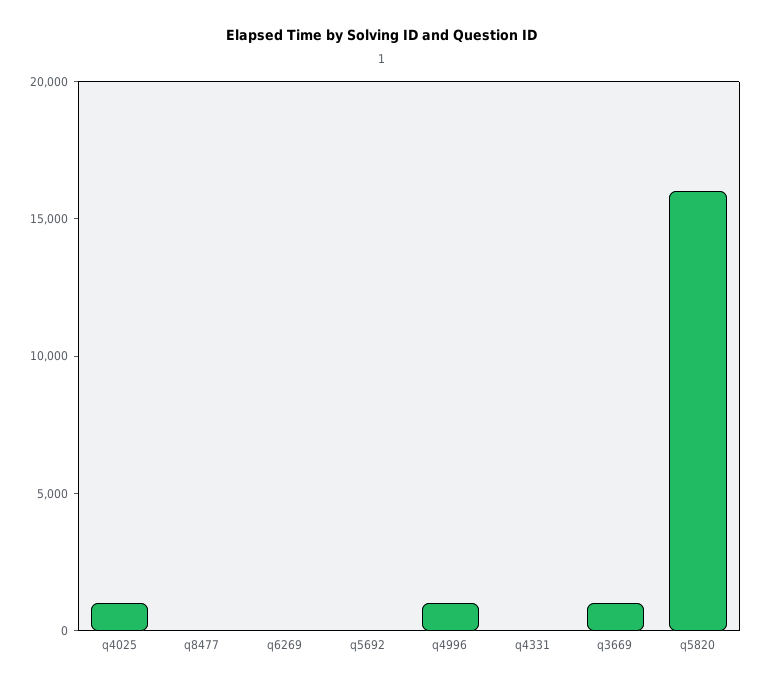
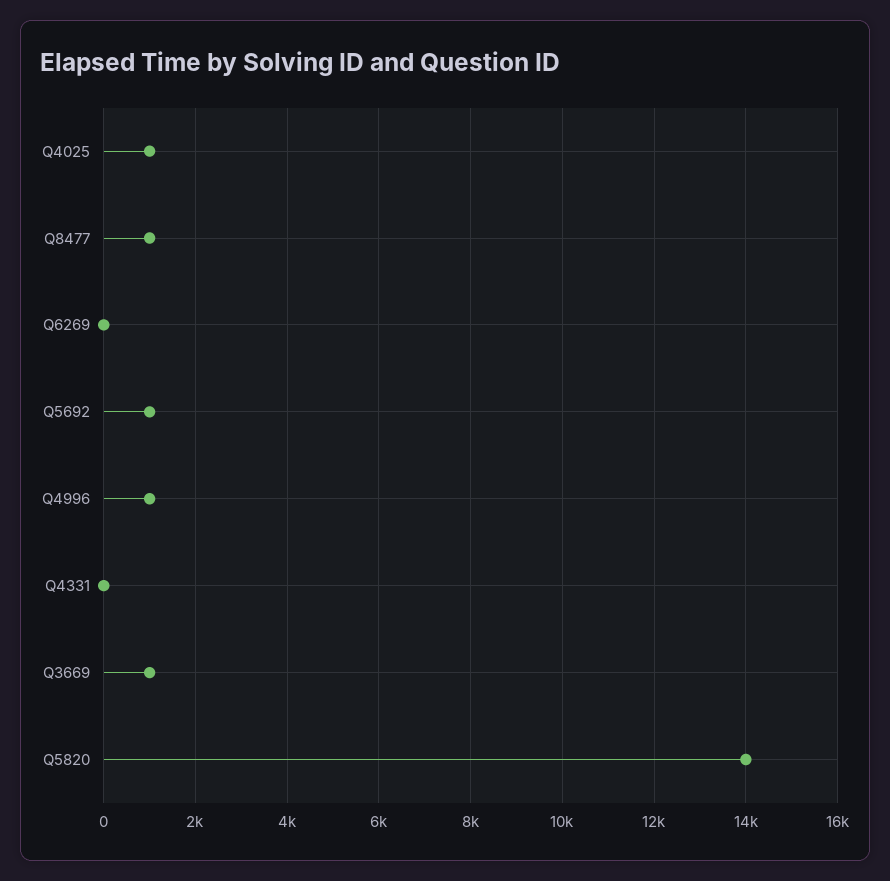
q8477: 0 -> 1000
q5692: 0 -> 1000
q5820: 16000 -> 14000

